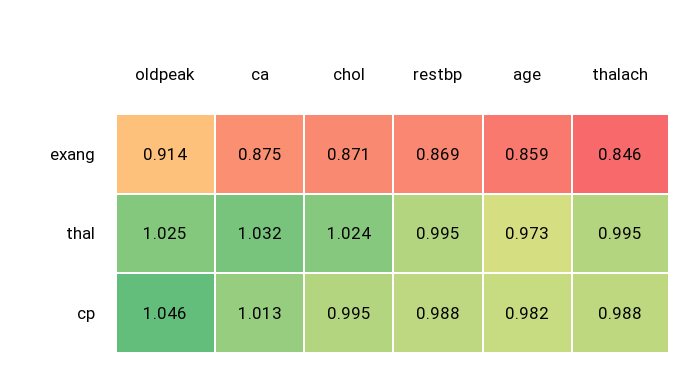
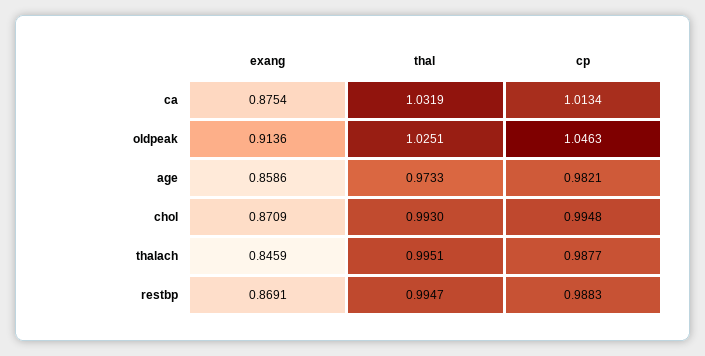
chol, thal: 1.024 -> 0.993

